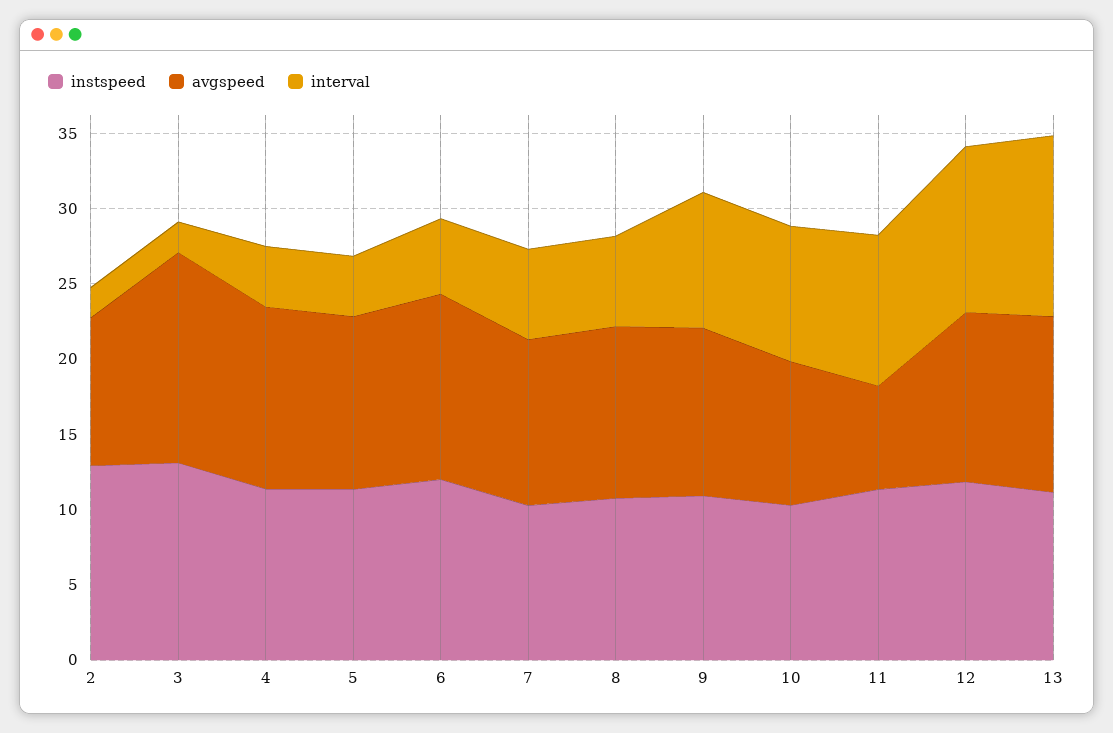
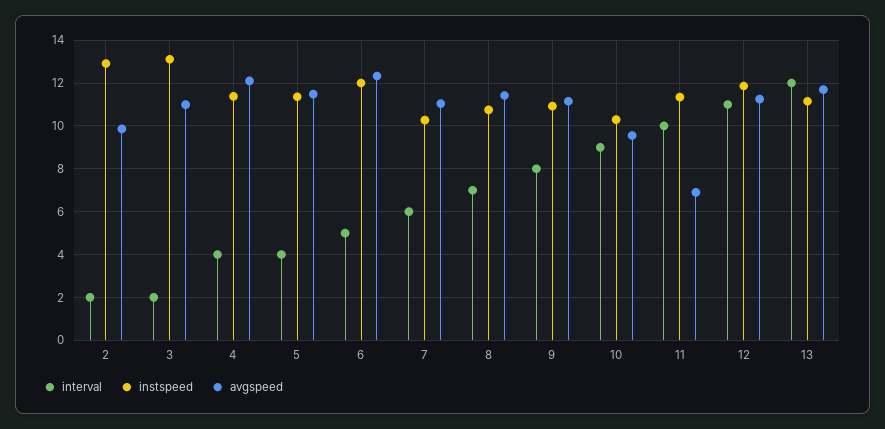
avgspeed, 3: 14 -> 11
interval, 8: 6 -> 7
interval, 9: 9 -> 8

